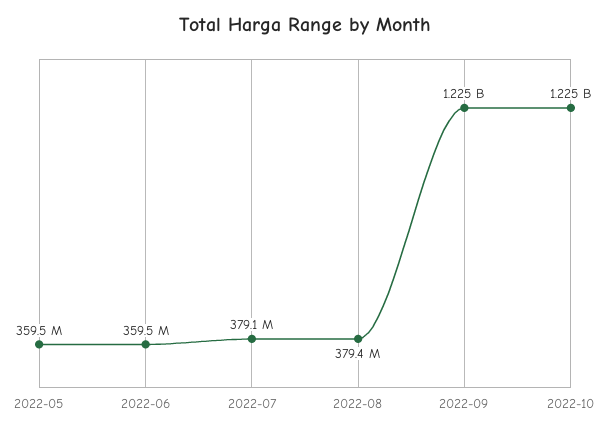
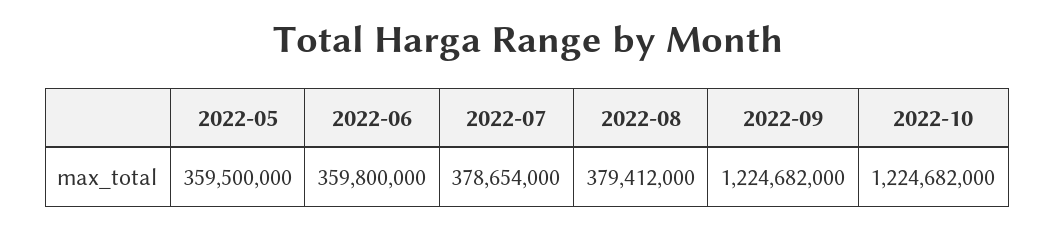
2022-06: 359500000 -> 359800000
2022-07: 379100000 -> 378654000

